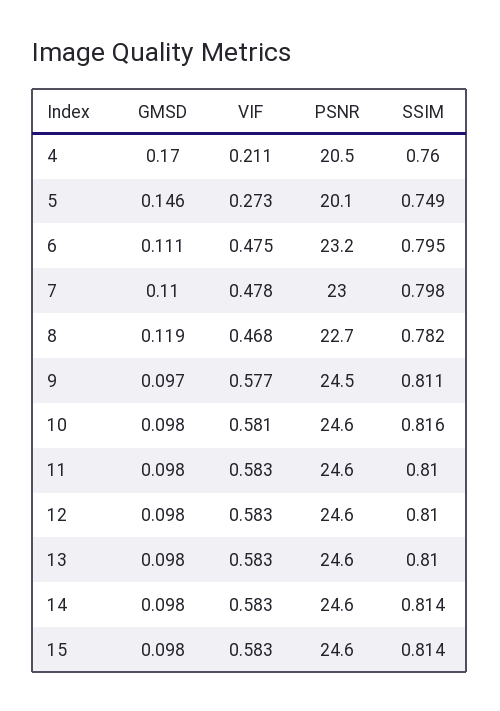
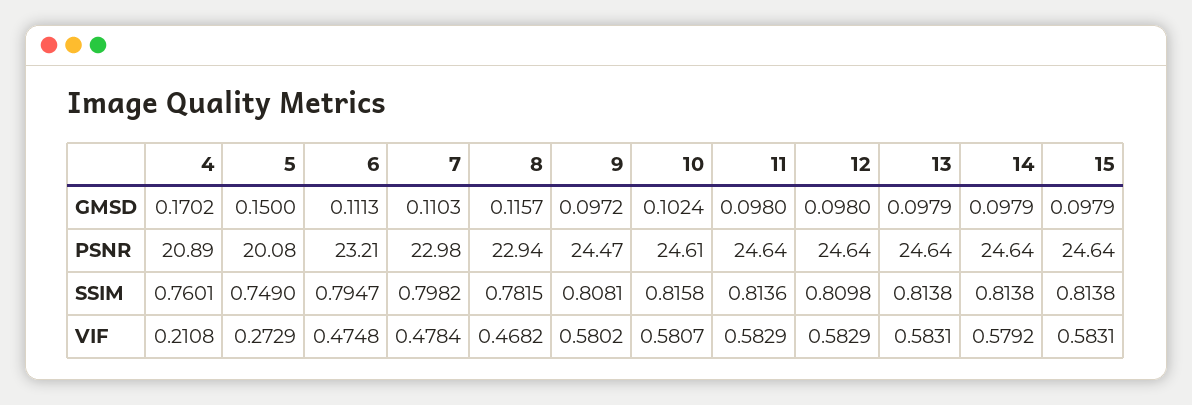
PSNR, 4: 20.5 -> 20.89
GMSD, 5: 0.146 -> 0.15
GMSD, 8: 0.119 -> 0.1157
PSNR, 8: 22.7 -> 22.94
VIF, 9: 0.577 -> 0.5802
SSIM, 9: 0.811 -> 0.8081
GMSD, 10: 0.098 -> 0.1024
SSIM, 11: 0.81 -> 0.8136
SSIM, 13: 0.81 -> 0.8138
VIF, 14: 0.583 -> 0.5792

